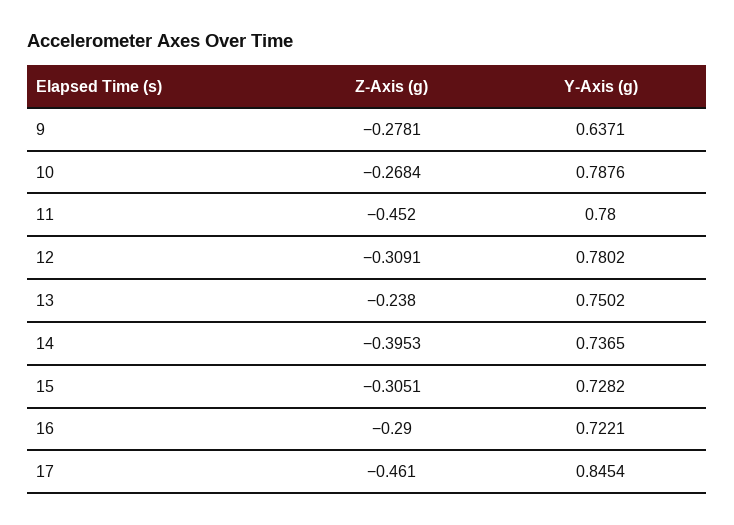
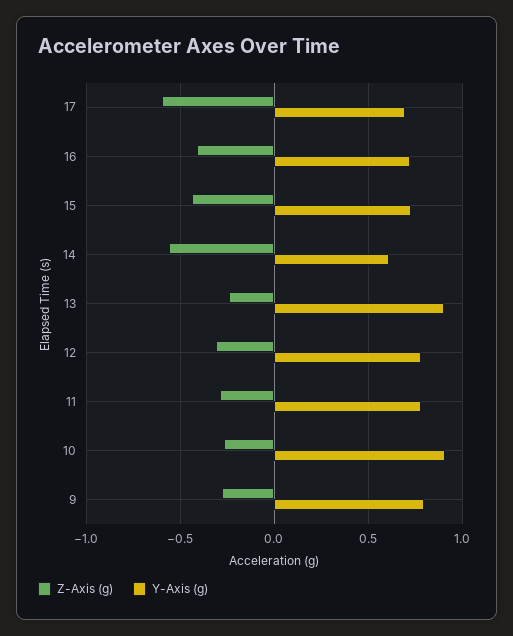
Y-Axis (g), 9: 0.6371 -> 0.8
Y-Axis (g), 10: 0.7876 -> 0.9
Z-Axis (g), 11: -0.452 -> -0.3
Y-Axis (g), 13: 0.7502 -> 0.9
Z-Axis (g), 14: -0.3953 -> -0.55
Y-Axis (g), 14: 0.7365 -> 0.6
Z-Axis (g), 15: -0.3051 -> -0.45
Z-Axis (g), 16: -0.29 -> -0.4
Z-Axis (g), 17: -0.461 -> -0.6
Y-Axis (g), 17: 0.8454 -> 0.7

